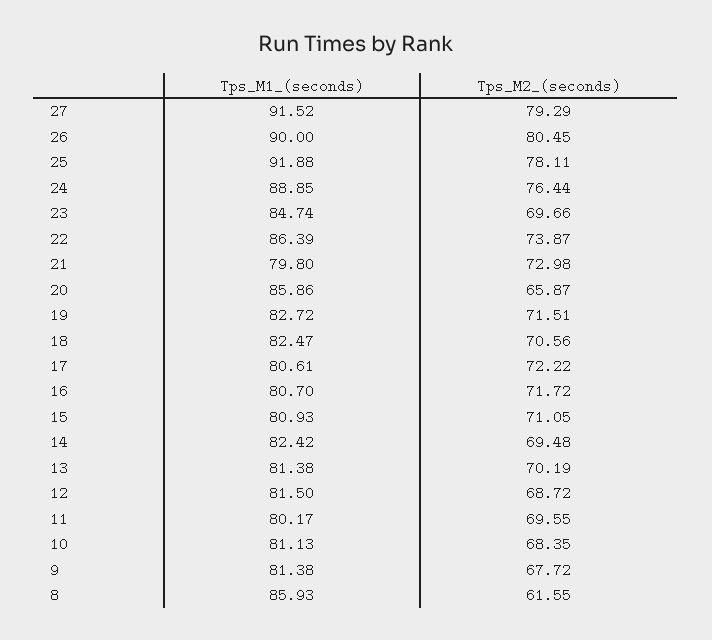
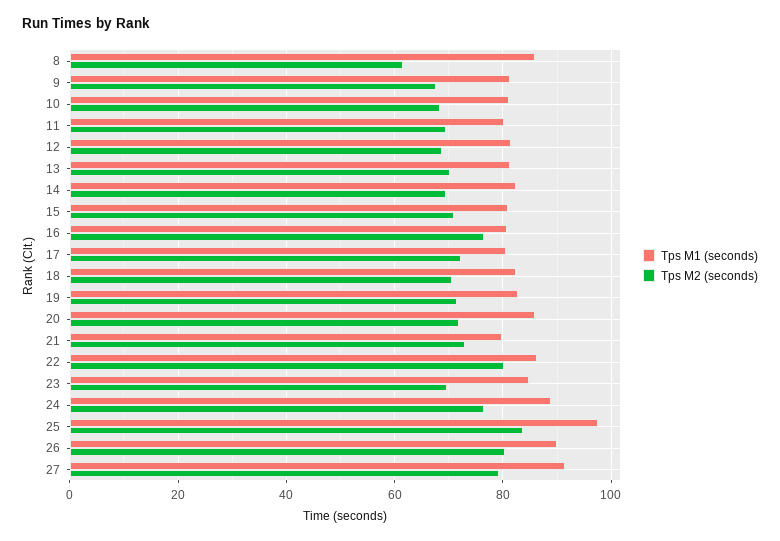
Tps_M1_(seconds), 25: 91.88 -> 98
Tps_M2_(seconds), 25: 78.11 -> 84
Tps_M2_(seconds), 22: 73.87 -> 80
Tps_M2_(seconds), 20: 65.87 -> 72
Tps_M2_(seconds), 16: 71.72 -> 76

